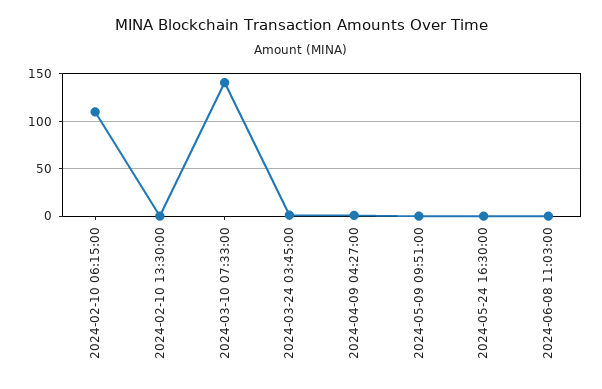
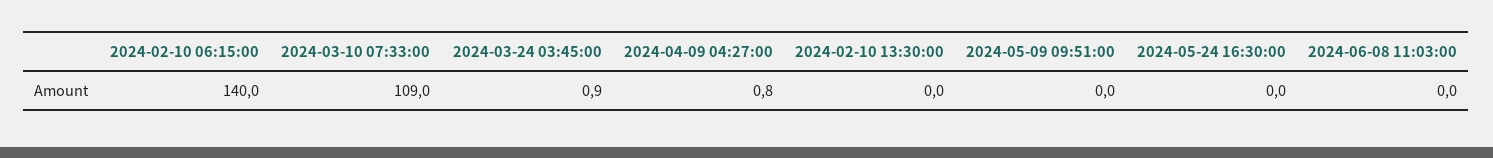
2024-02-10 06:15:00: 110 -> 140
2024-03-10 07:33:00: 140 -> 109

